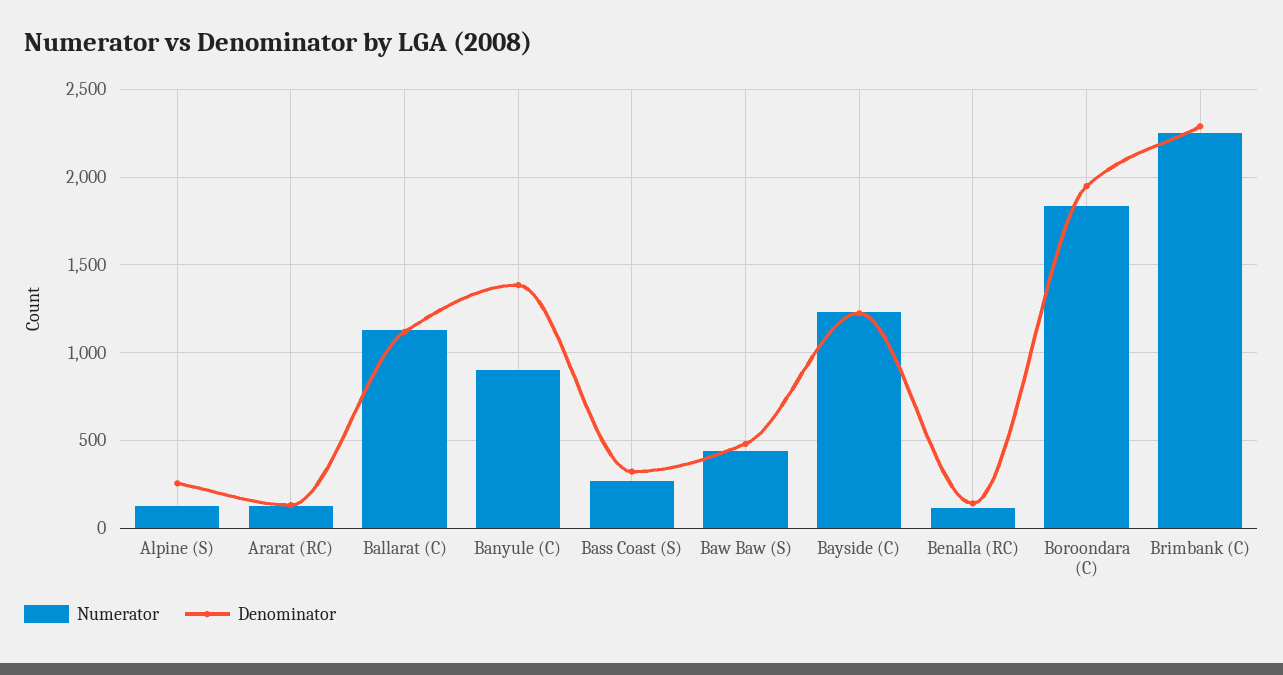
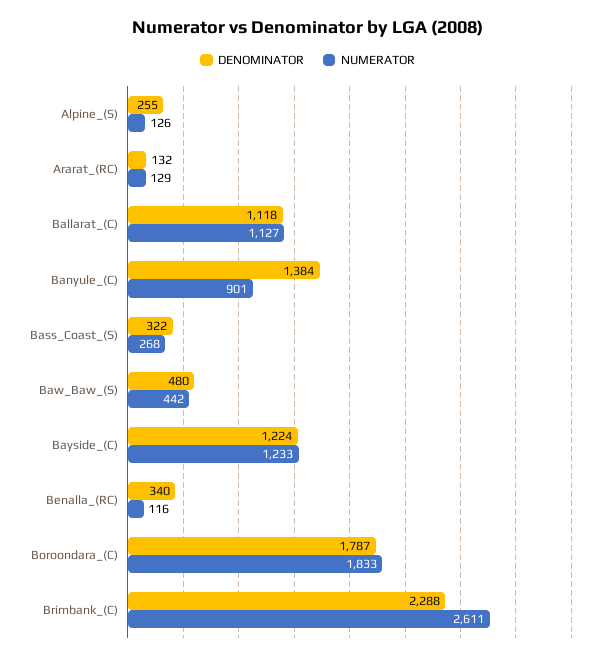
Denominator, Benalla (RC): 150 -> 340
Denominator, Boroondara (C): 1950 -> 1787
Numerator, Brimbank (C): 2250 -> 2611

